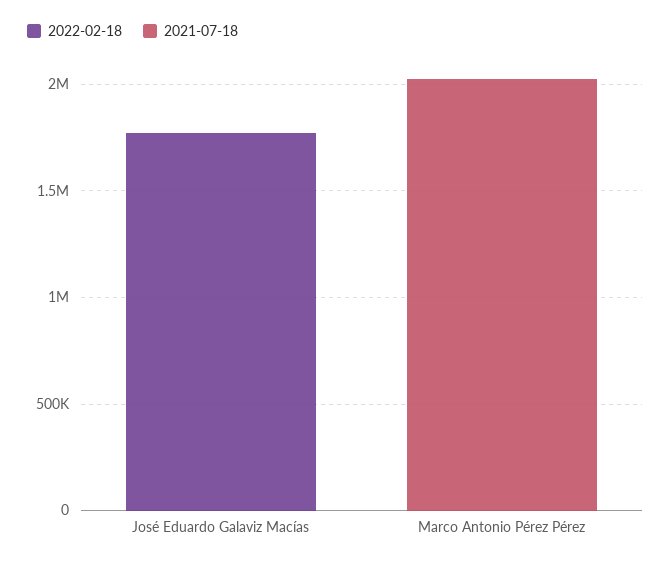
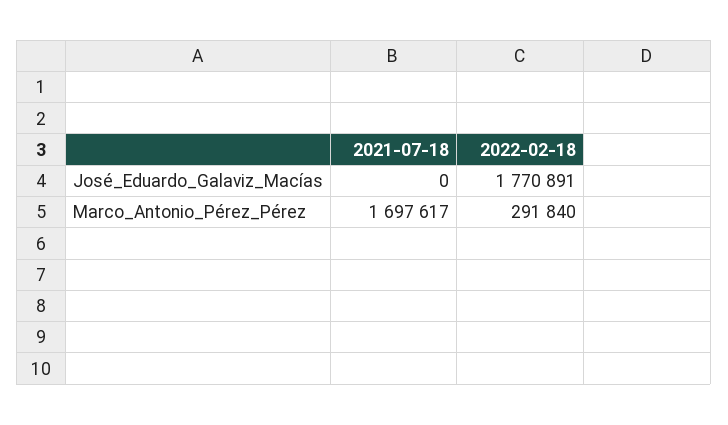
2022-02-18, Marco Antonio Pérez Pérez: 0 -> 291840
2021-07-18, Marco Antonio Pérez Pérez: 2000000 -> 1697617

